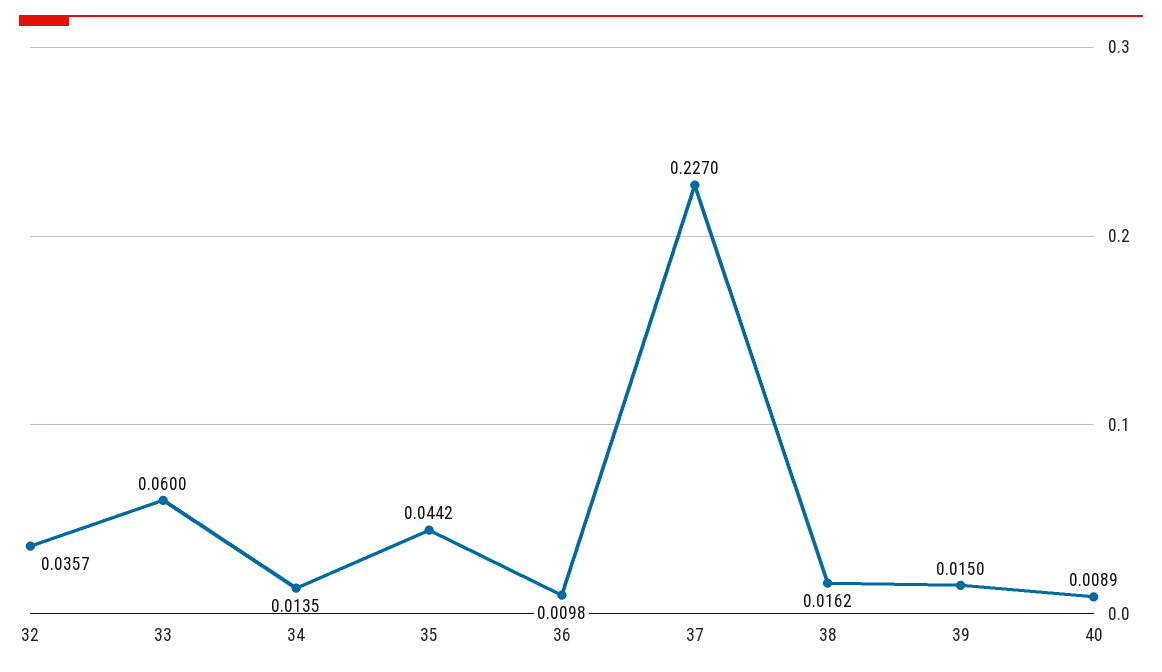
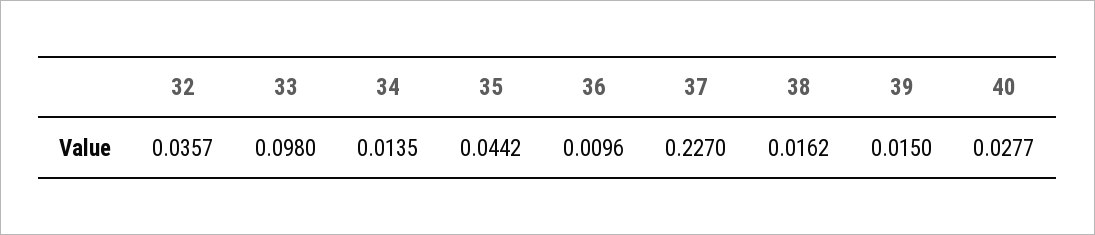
33: 0.06 -> 0.098
36: 0.0098 -> 0.0096
40: 0.0089 -> 0.0277

